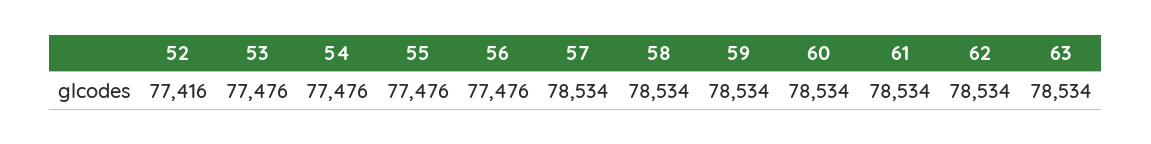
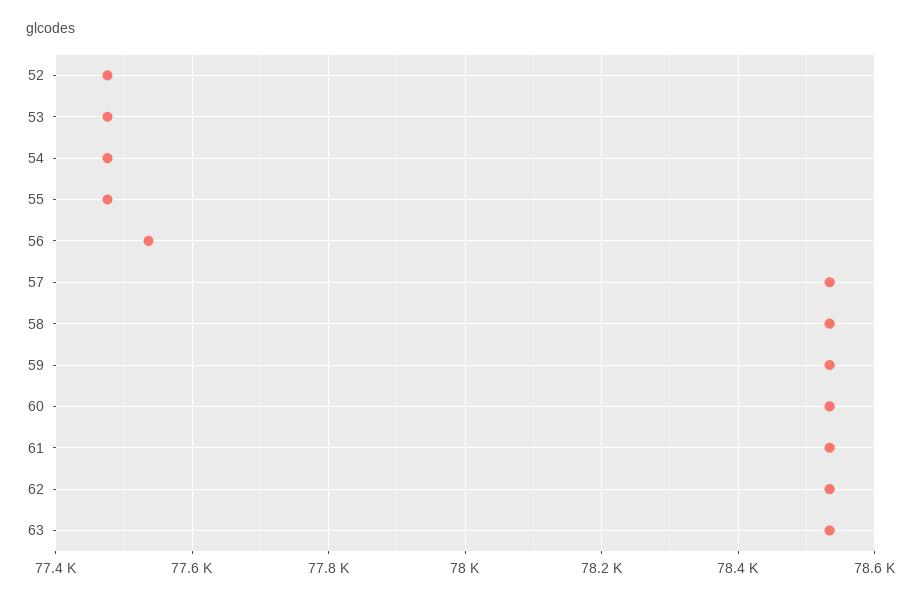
52: 77416 -> 77480
56: 77476 -> 77540

